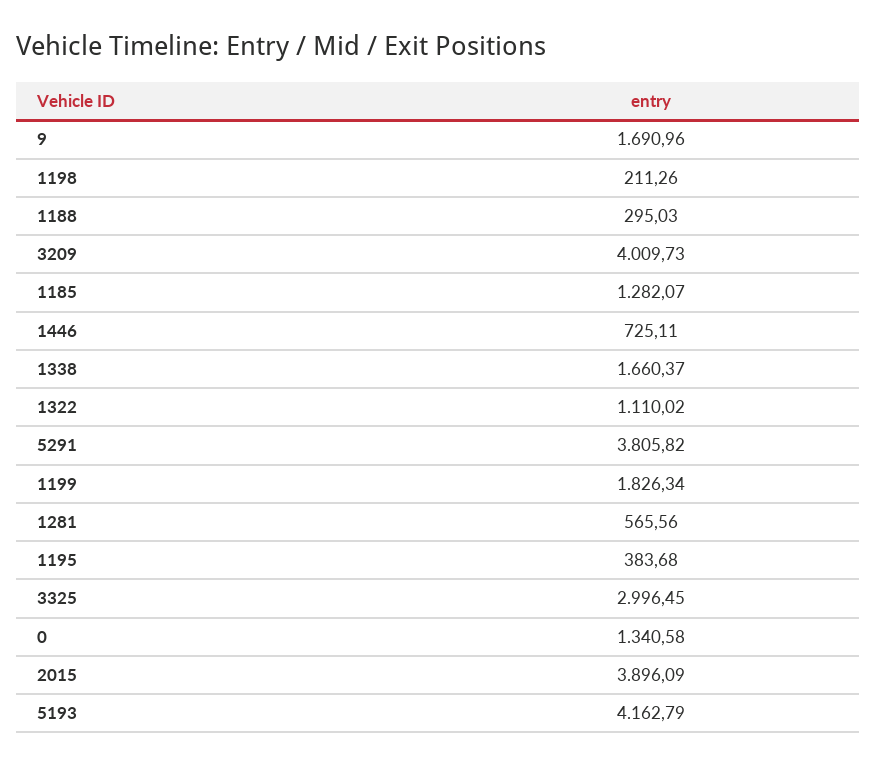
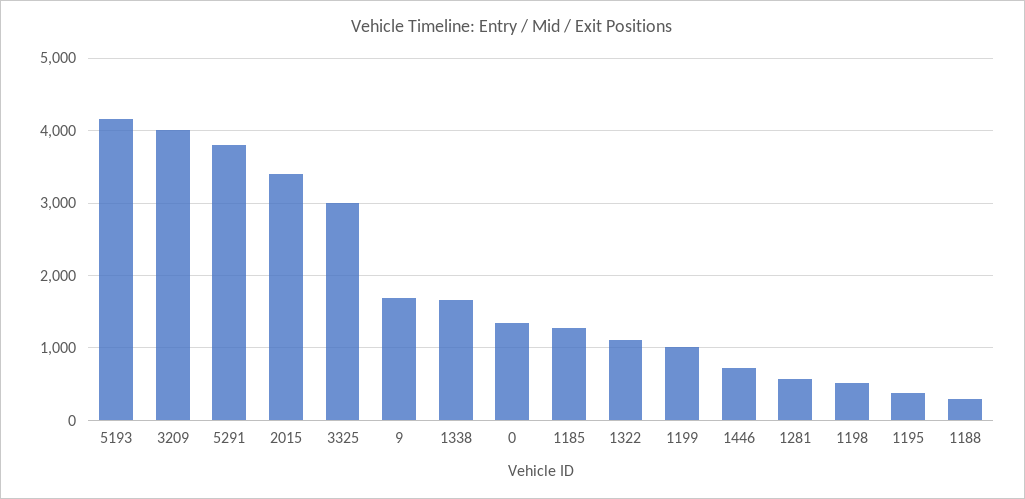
1198: 211.26 -> 500
1199: 1826.34 -> 1000
2015: 3896.09 -> 3400

